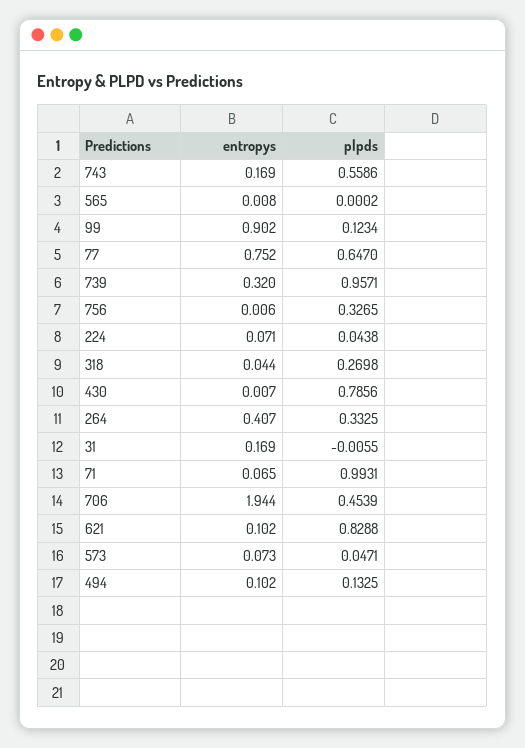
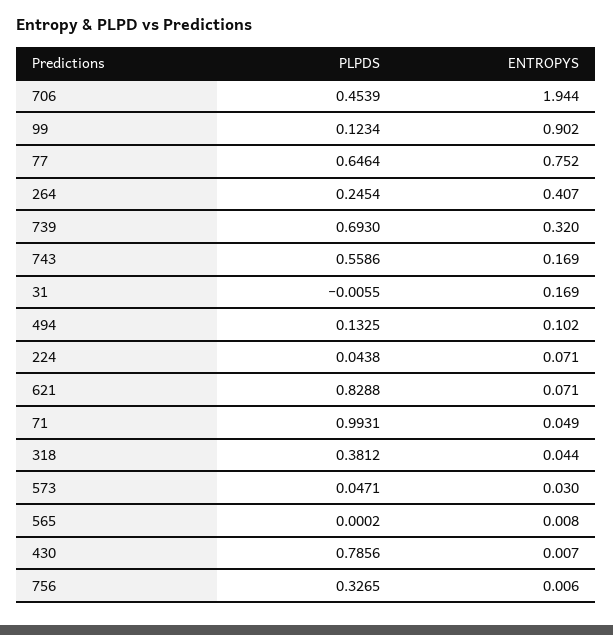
plpds, 77: 0.647 -> 0.6464
plpds, 739: 0.9571 -> 0.693
plpds, 318: 0.2698 -> 0.3812
plpds, 264: 0.3325 -> 0.2454
entropys, 71: 0.065 -> 0.049
entropys, 621: 0.102 -> 0.071
entropys, 573: 0.073 -> 0.03

